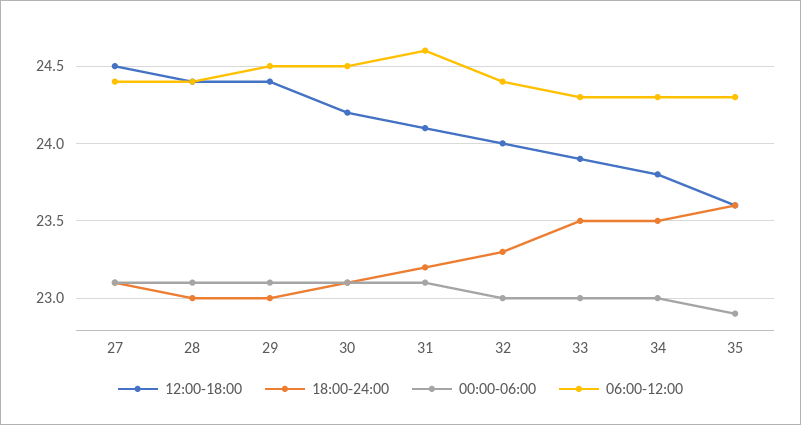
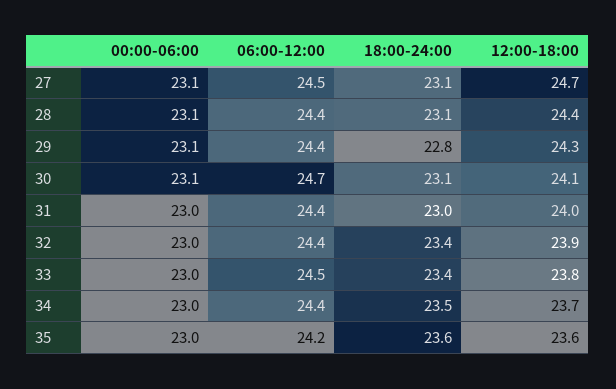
12:00-18:00, 27: 24.5 -> 24.7
06:00-12:00, 27: 24.4 -> 24.5
18:00-24:00, 28: 23 -> 23.1
12:00-18:00, 29: 24.4 -> 24.3
18:00-24:00, 29: 23 -> 22.8
06:00-12:00, 29: 24.5 -> 24.4
12:00-18:00, 30: 24.2 -> 24.1
06:00-12:00, 30: 24.5 -> 24.7
12:00-18:00, 31: 24.1 -> 24
18:00-24:00, 31: 23.2 -> 23
00:00-06:00, 31: 23.1 -> 23
06:00-12:00, 31: 24.6 -> 24.4
12:00-18:00, 32: 24 -> 23.9
18:00-24:00, 32: 23.3 -> 23.4
12:00-18:00, 33: 23.9 -> 23.8
18:00-24:00, 33: 23.5 -> 23.4
06:00-12:00, 33: 24.3 -> 24.5
12:00-18:00, 34: 23.8 -> 23.7
06:00-12:00, 34: 24.3 -> 24.4
00:00-06:00, 35: 22.9 -> 23
06:00-12:00, 35: 24.3 -> 24.2

